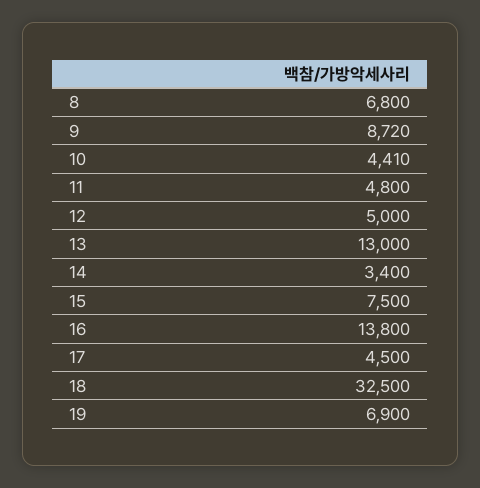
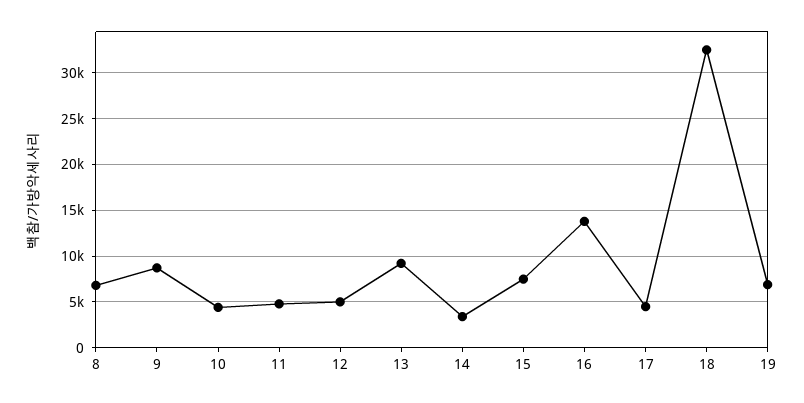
13: 13000 -> 9000

